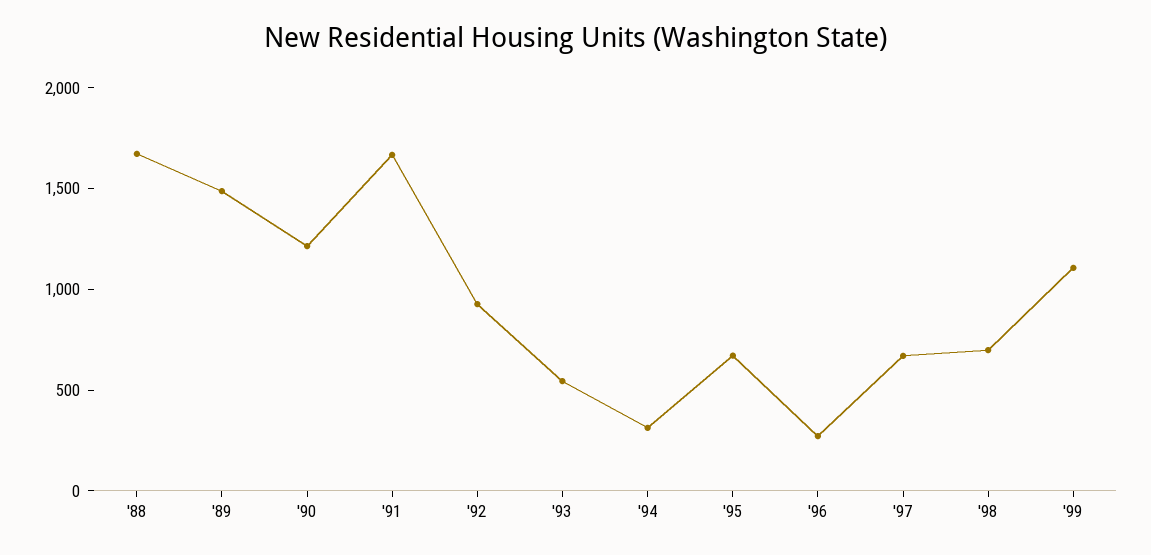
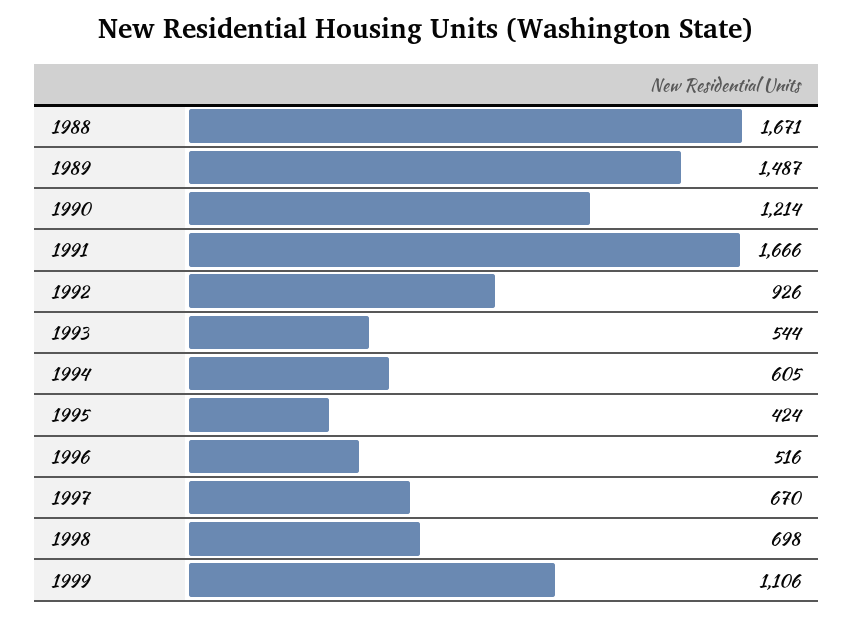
'94: 300 -> 605
'95: 700 -> 424
'96: 300 -> 516

